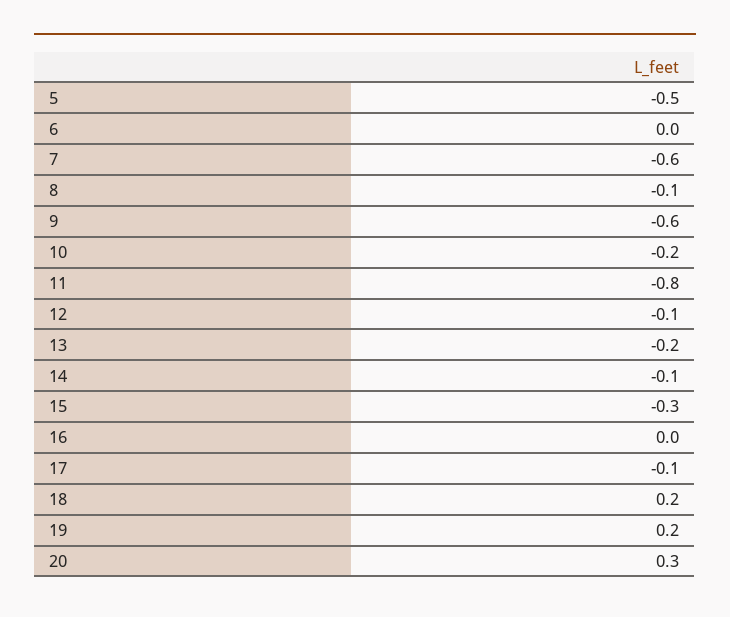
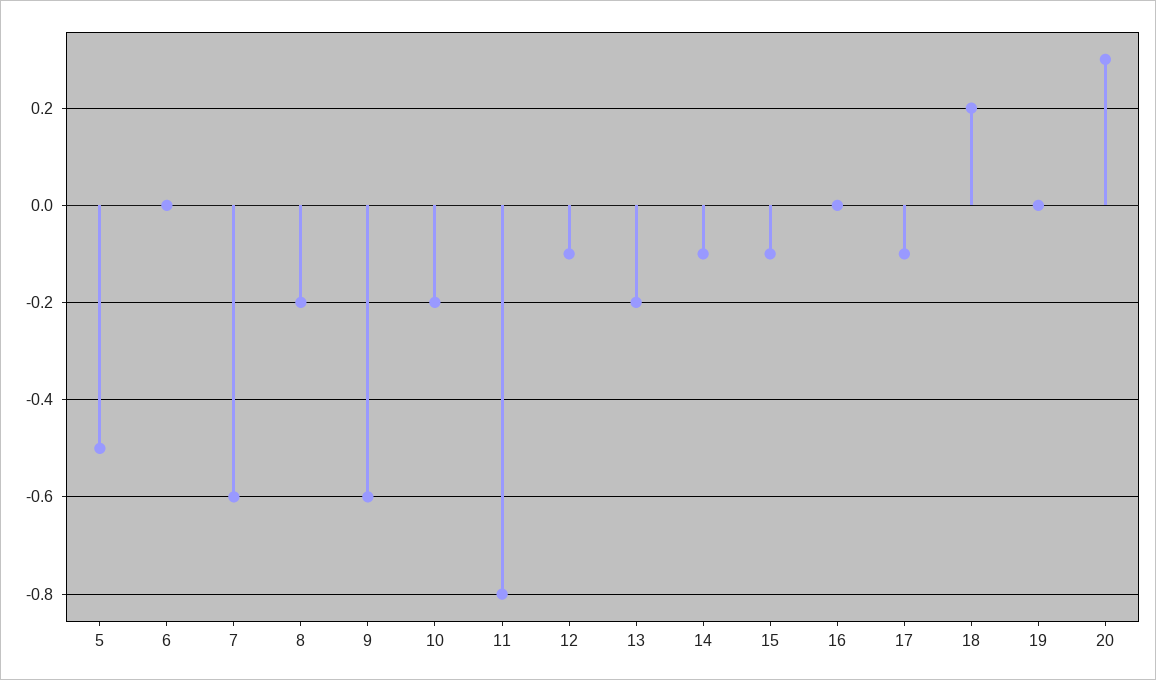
8: -0.1 -> -0.2
15: -0.3 -> -0.1
19: 0.2 -> 0

